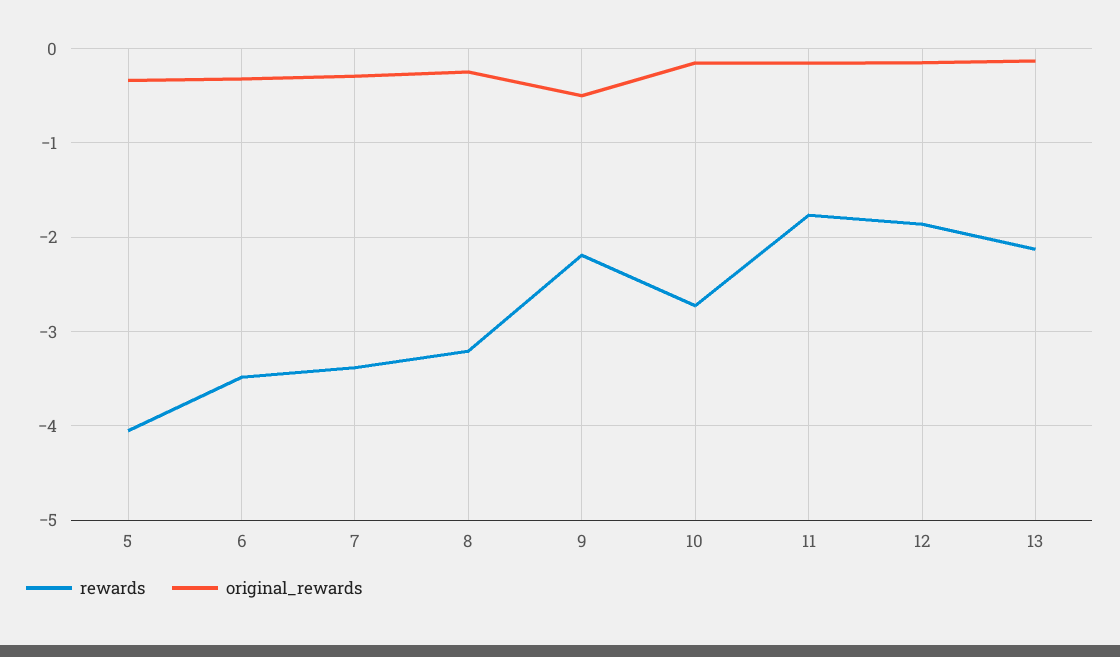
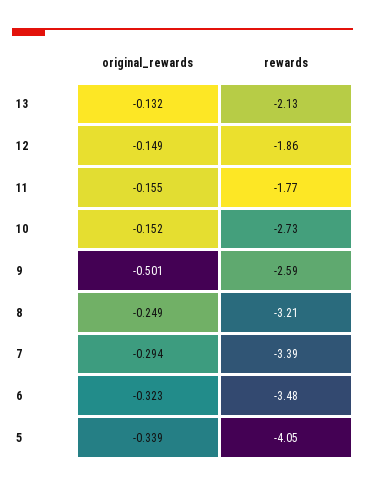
rewards, 9: -2.2 -> -2.59

